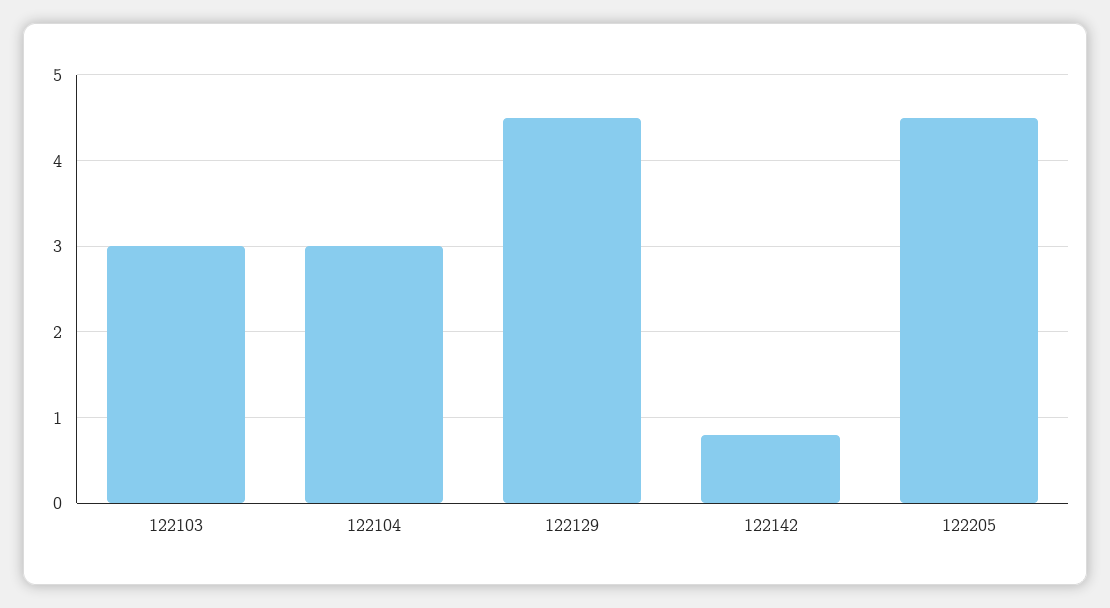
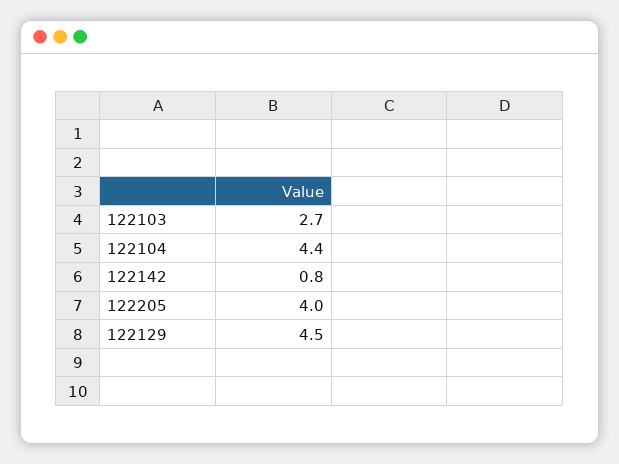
122103: 3 -> 2.7
122104: 3 -> 4.4
122205: 4.5 -> 4

